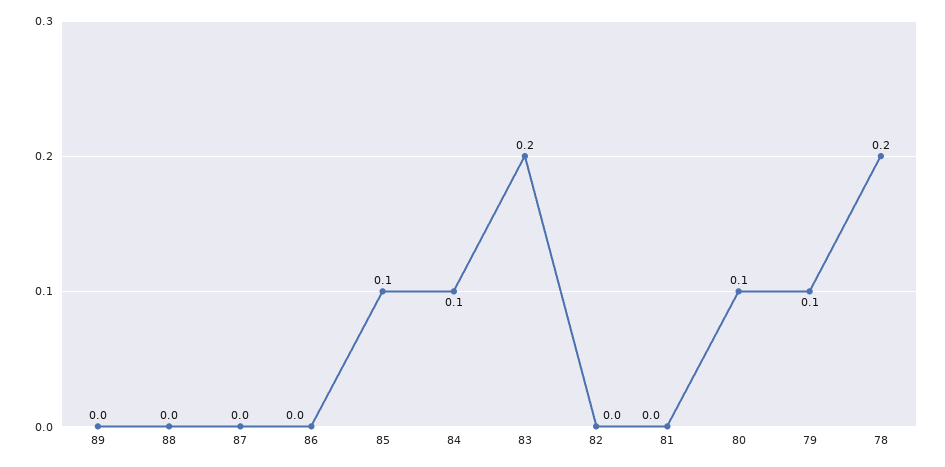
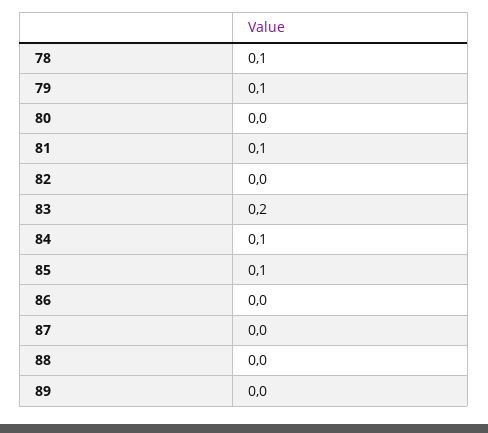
81: 0 -> 0.1
80: 0.1 -> 0
78: 0.2 -> 0.1

